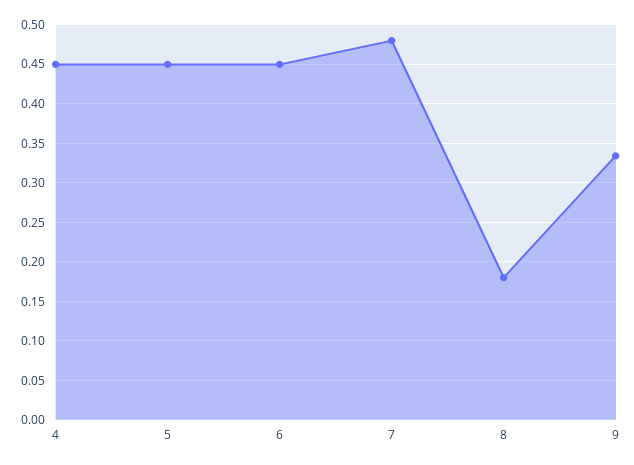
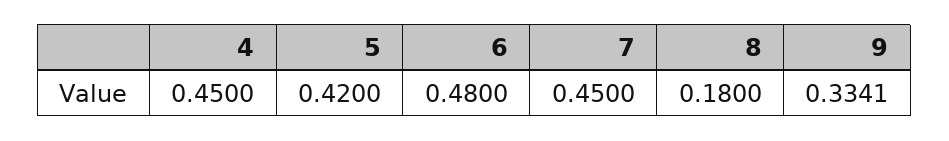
5: 0.45 -> 0.42
6: 0.45 -> 0.48
7: 0.48 -> 0.45

